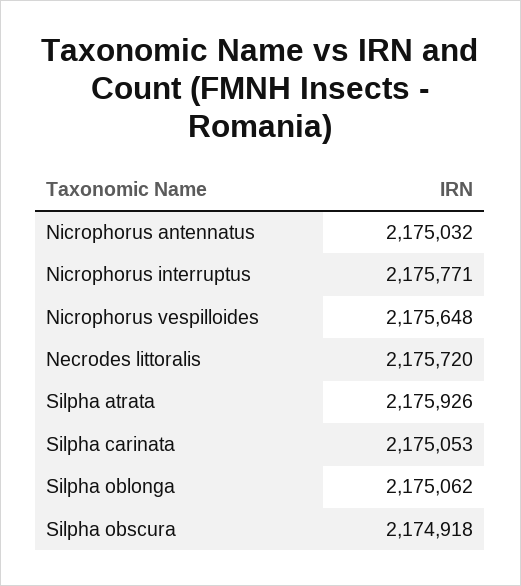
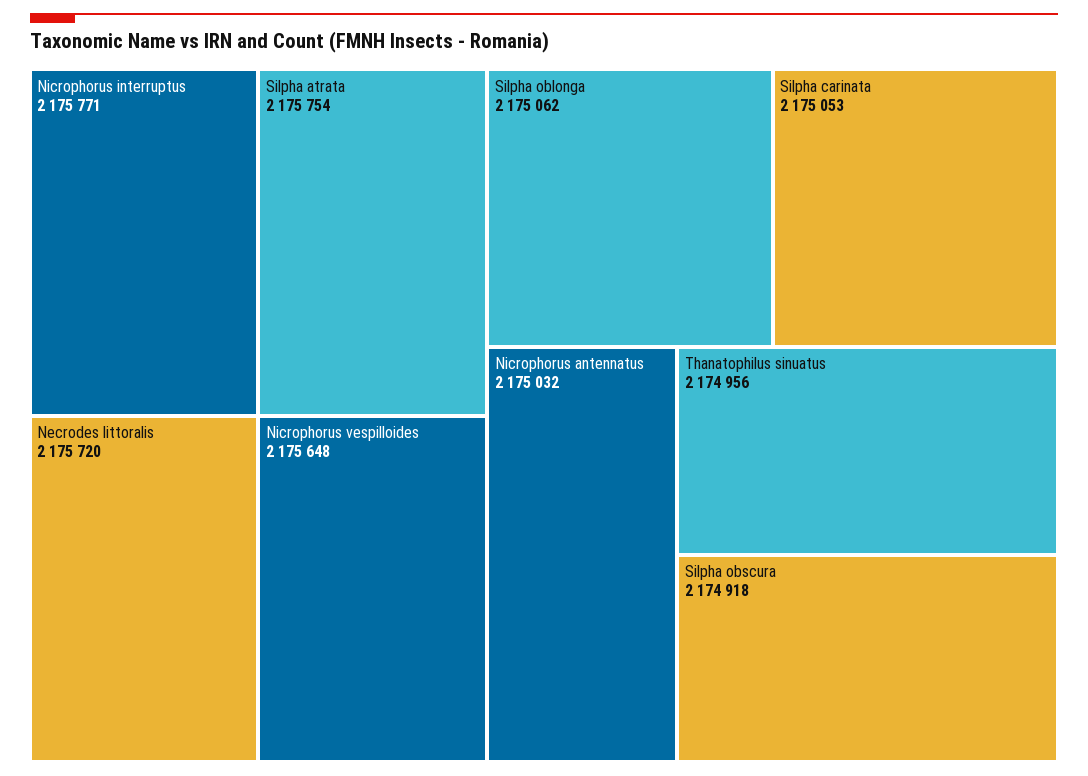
Silpha atrata: 2175926 -> 2175754
Thanatophilus sinuatus: none -> 2174956

